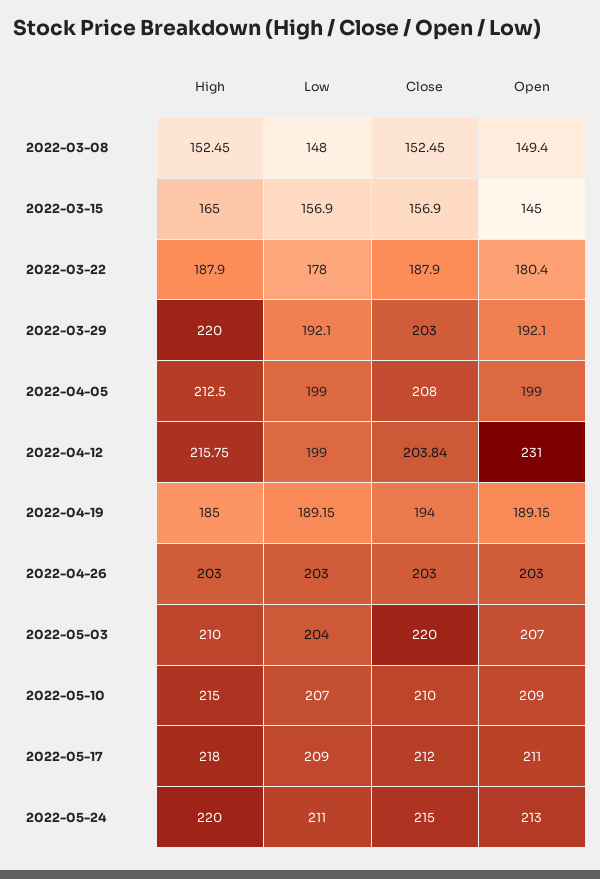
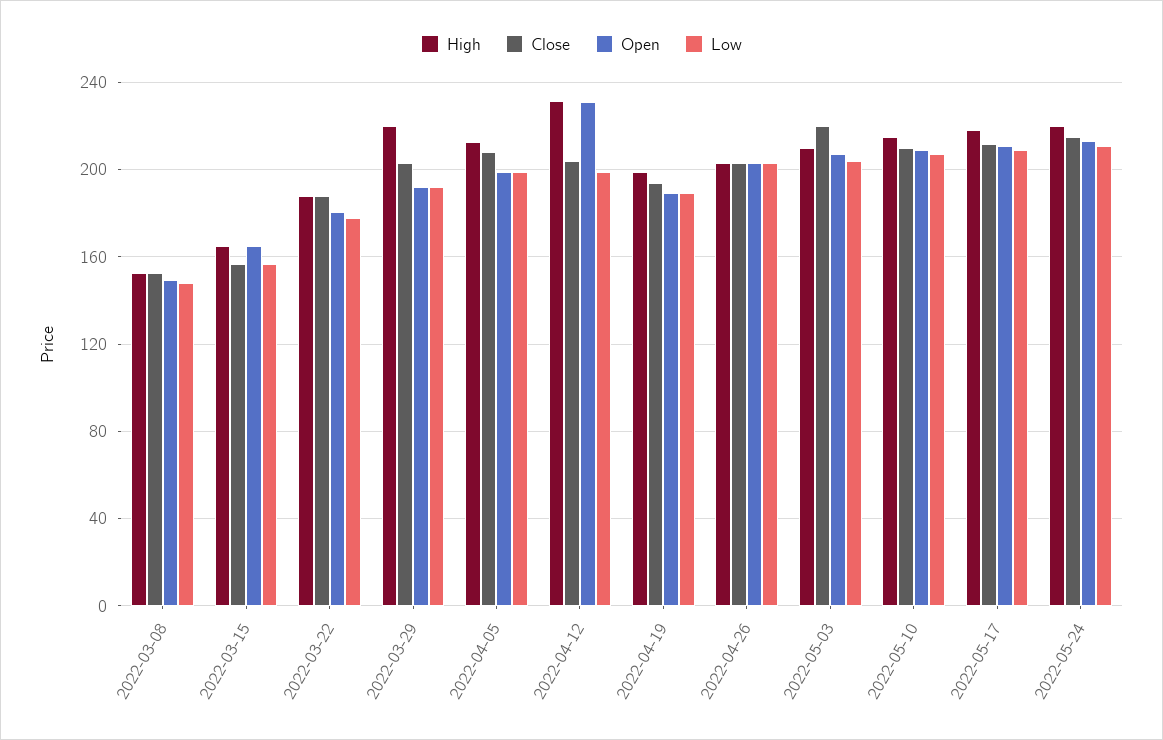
Open, 2022-03-15: 145 -> 165
High, 2022-04-12: 215.75 -> 230
High, 2022-04-19: 185 -> 200

